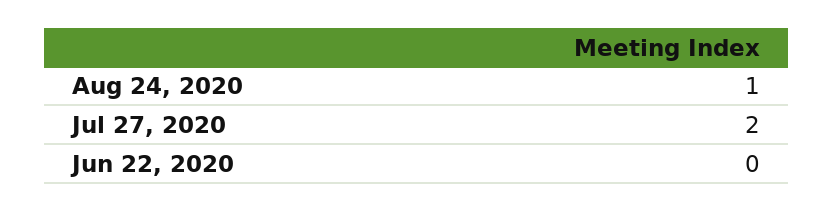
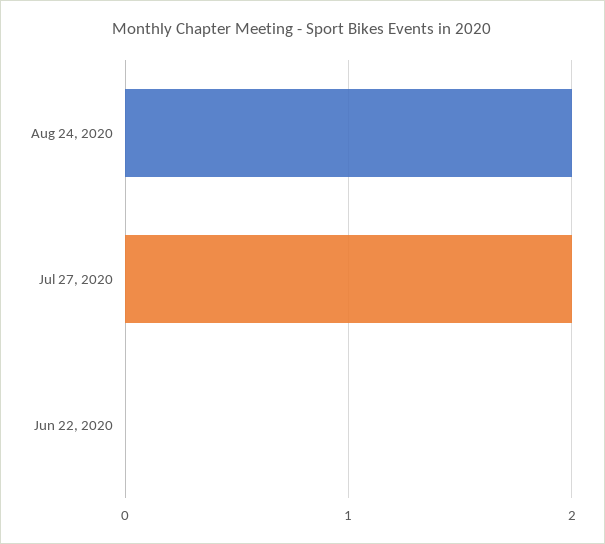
Aug 24, 2020: 1 -> 2

